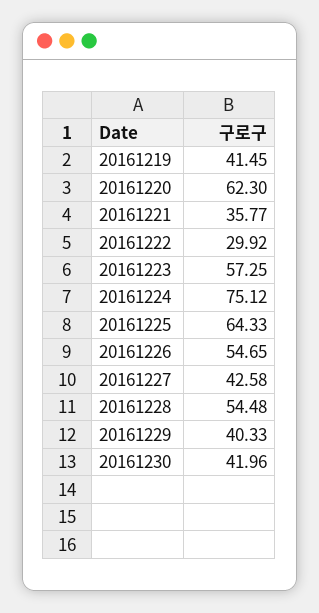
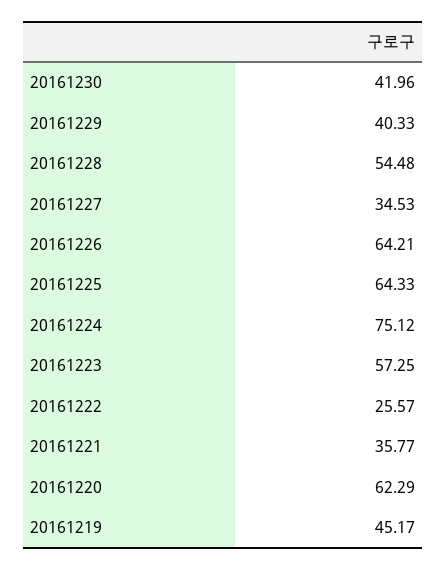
20161219: 41.45 -> 45.17
20161220: 62.3 -> 62.29
20161222: 29.92 -> 25.57
20161226: 54.65 -> 64.21
20161227: 42.58 -> 34.53

